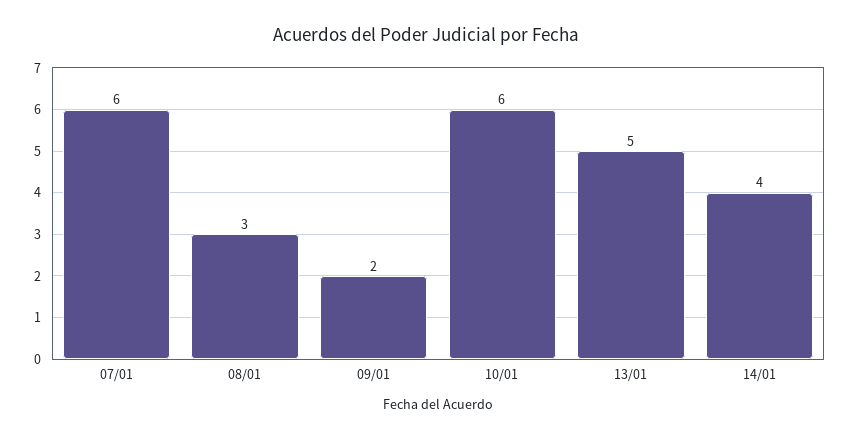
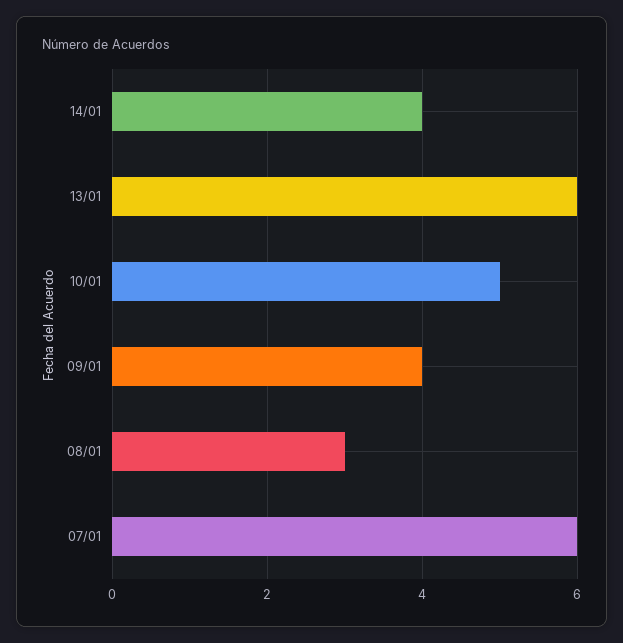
09/01: 2 -> 4
10/01: 6 -> 5
13/01: 5 -> 6

